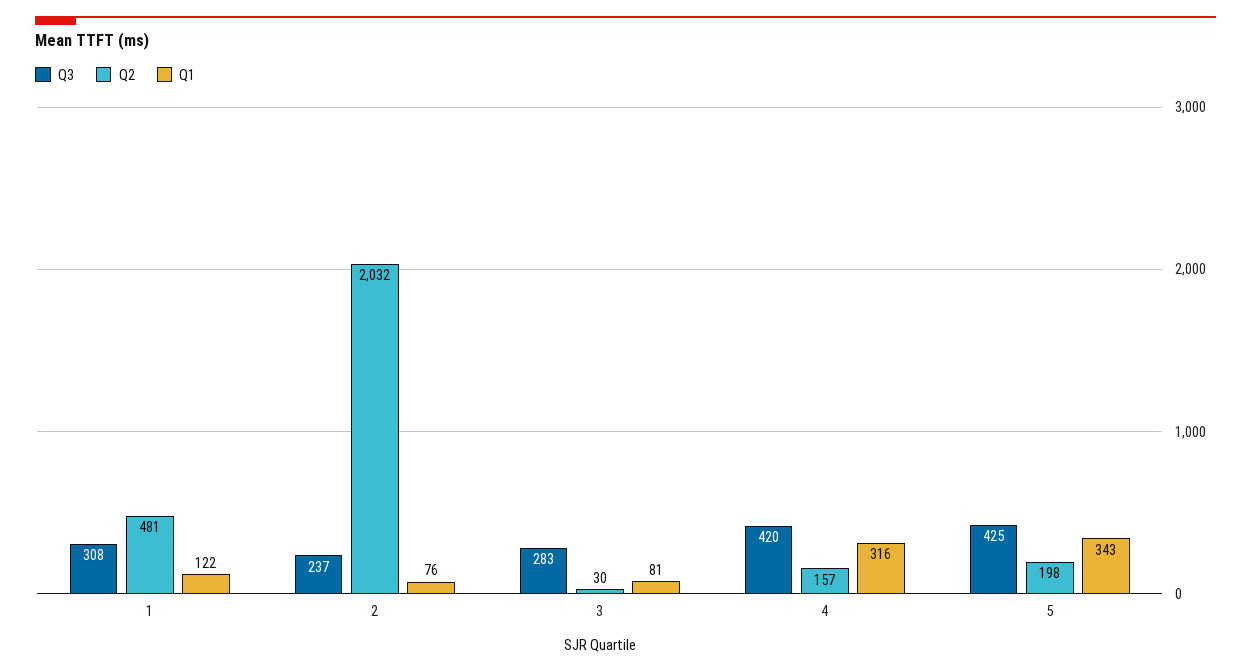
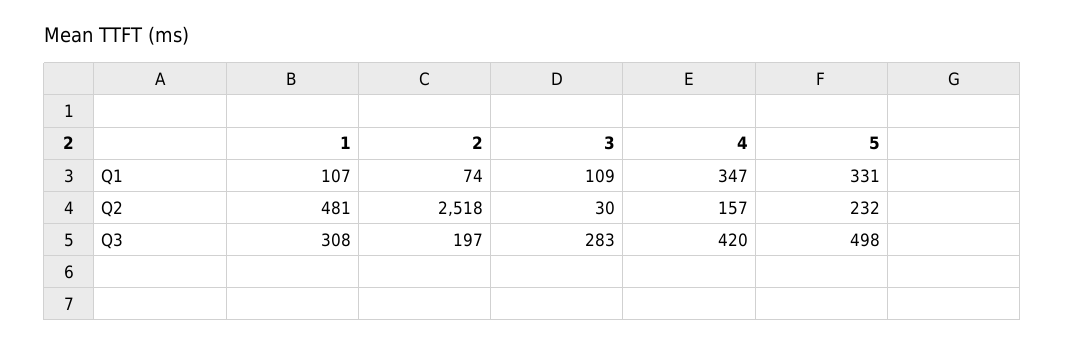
Q1, 1: 122 -> 107
Q3, 2: 237 -> 197
Q2, 2: 2032 -> 2518
Q1, 2: 76 -> 74
Q1, 3: 81 -> 109
Q1, 4: 316 -> 347
Q3, 5: 425 -> 498
Q2, 5: 198 -> 232
Q1, 5: 343 -> 331

